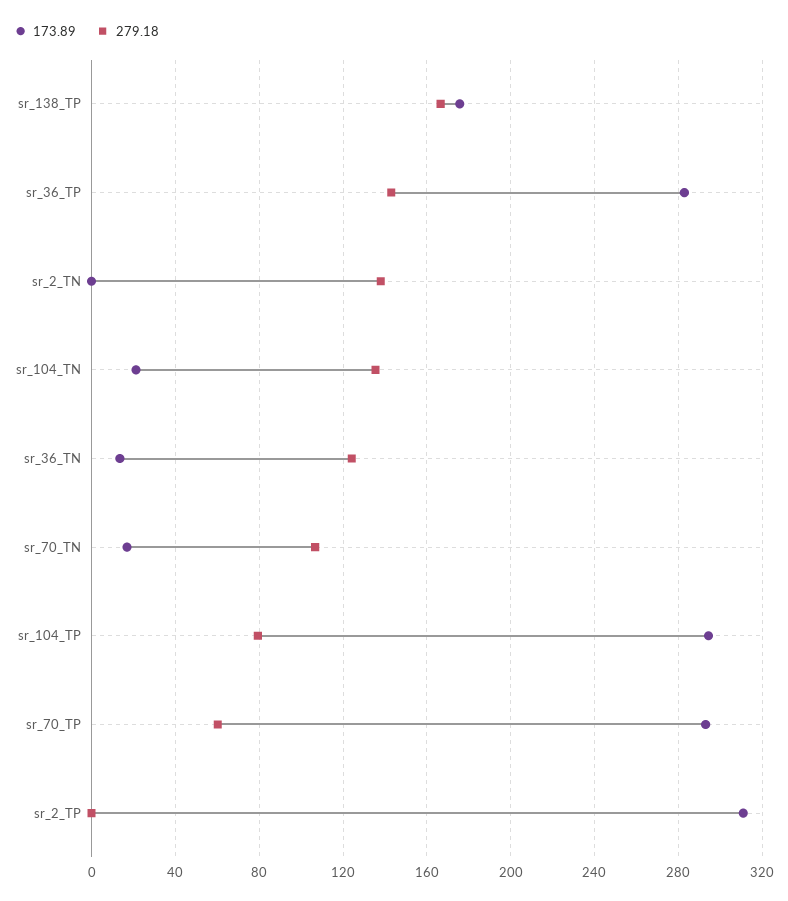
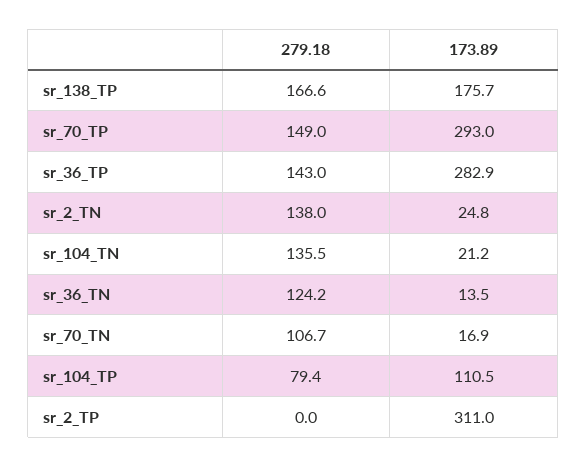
173.89, sr_2_TN: 0 -> 24.8
173.89, sr_104_TP: 295 -> 110.5
279.18, sr_70_TP: 60 -> 149

